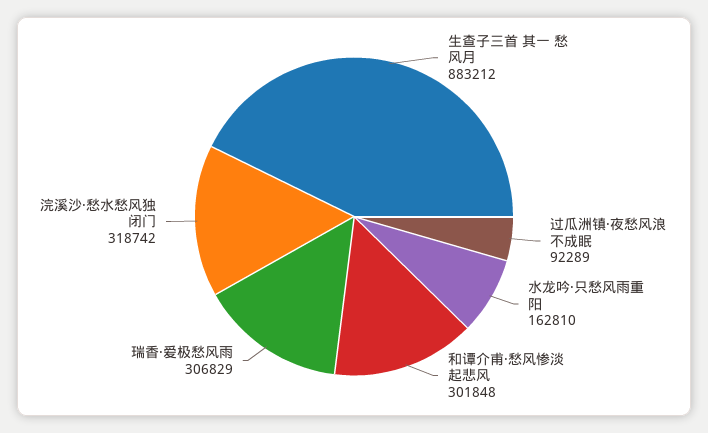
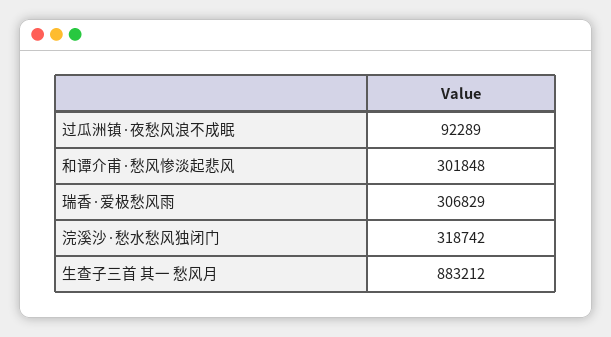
水龙吟·只愁风雨重阳: 162810 -> none

